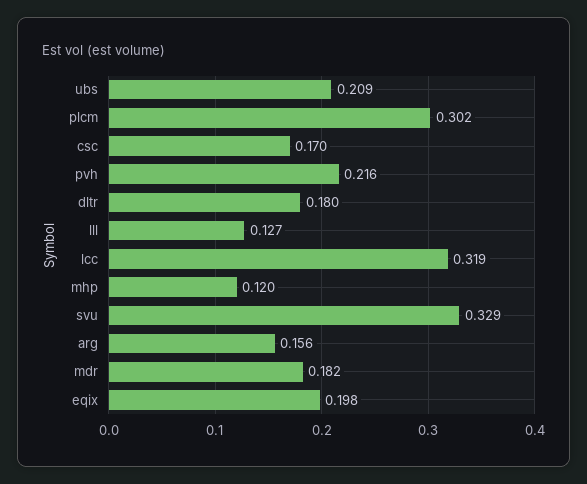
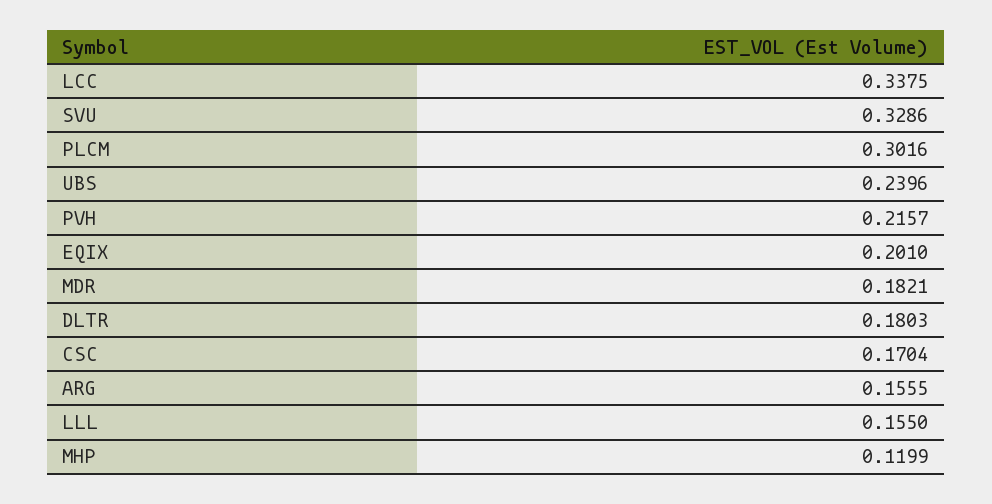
ubs: 0.209 -> 0.2396
lll: 0.127 -> 0.155
lcc: 0.319 -> 0.3375
eqix: 0.198 -> 0.201

